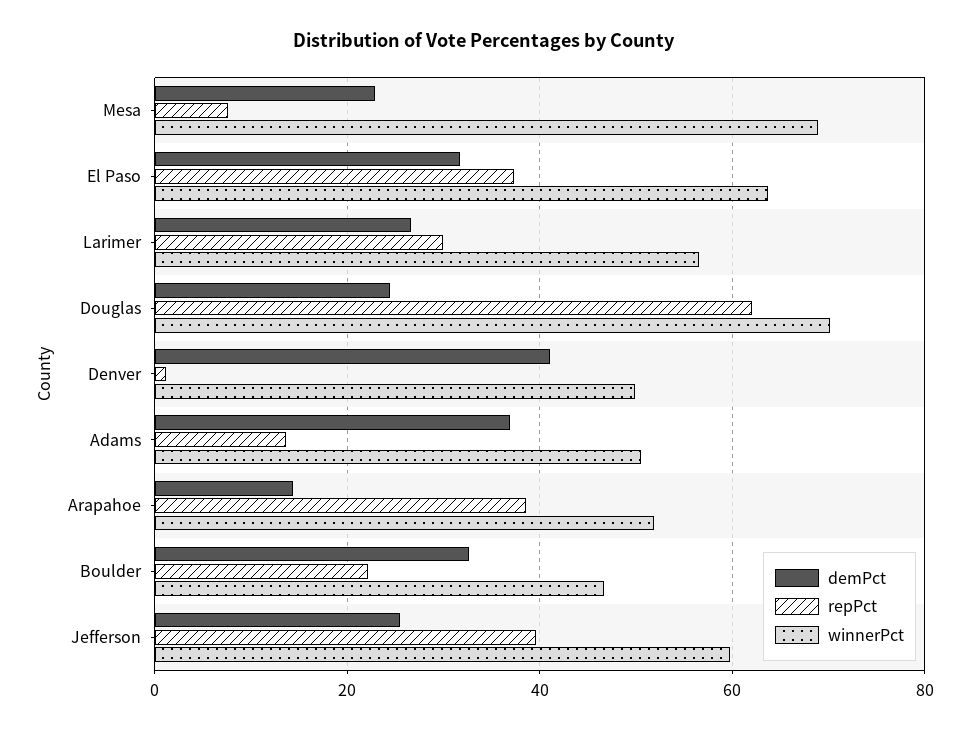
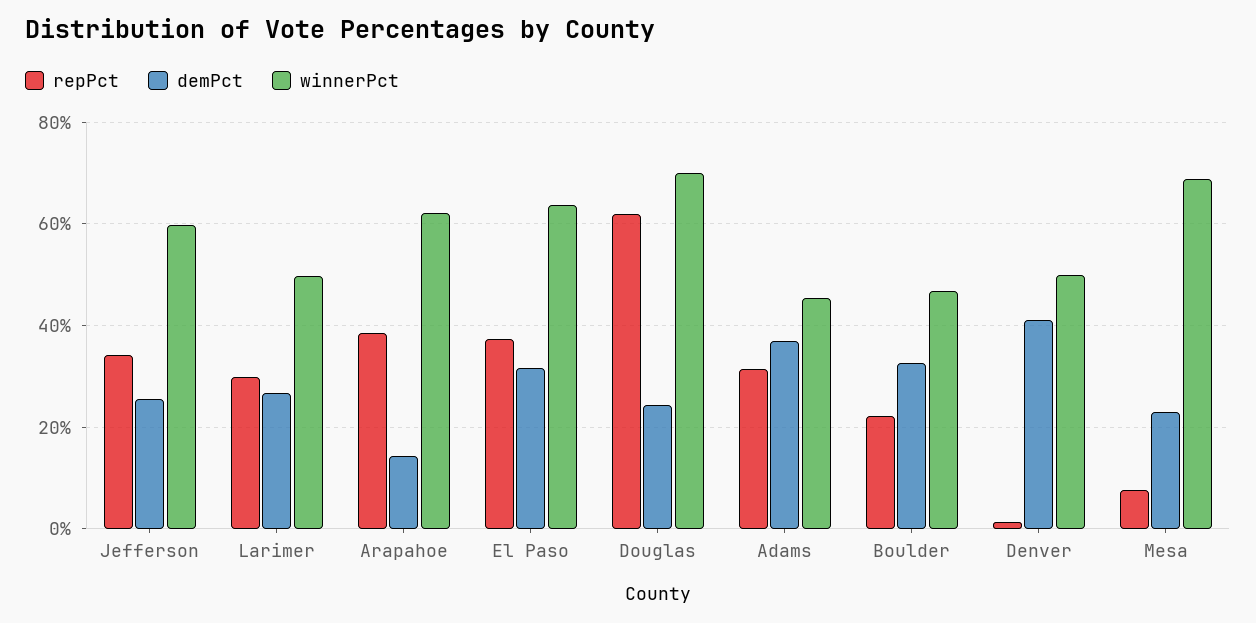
winnerPct, Larimer: 56 -> 50
repPct, Adams: 14 -> 32
winnerPct, Adams: 50 -> 46
winnerPct, Arapahoe: 52 -> 62
repPct, Jefferson: 40 -> 34

